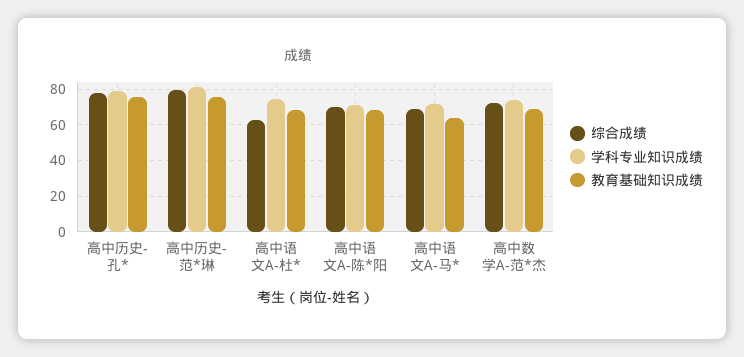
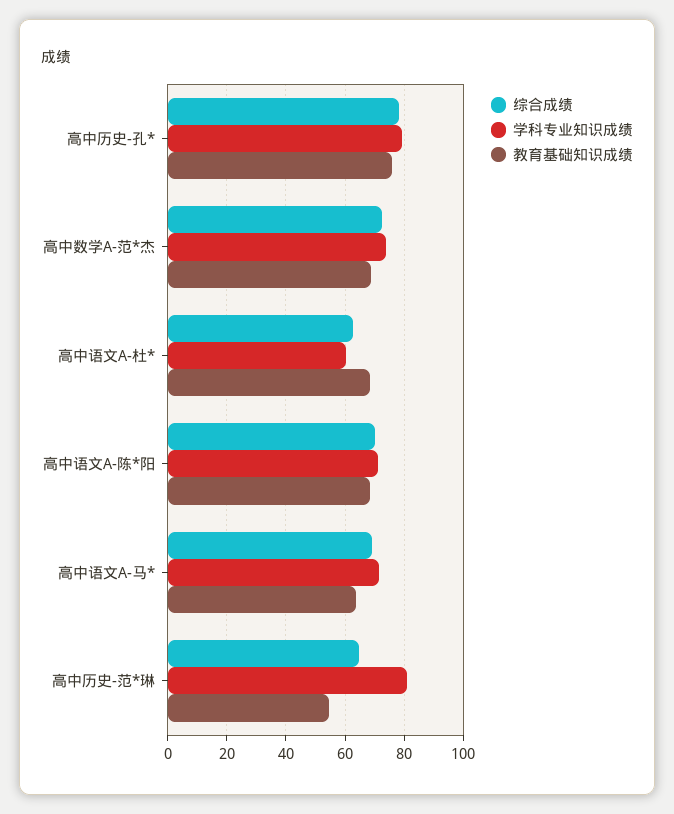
综合成绩, 高中历史-范*琳: 80 -> 65
教育基础知识成绩, 高中历史-范*琳: 75 -> 55
学科专业知识成绩, 高中语文A-杜*: 75 -> 60

